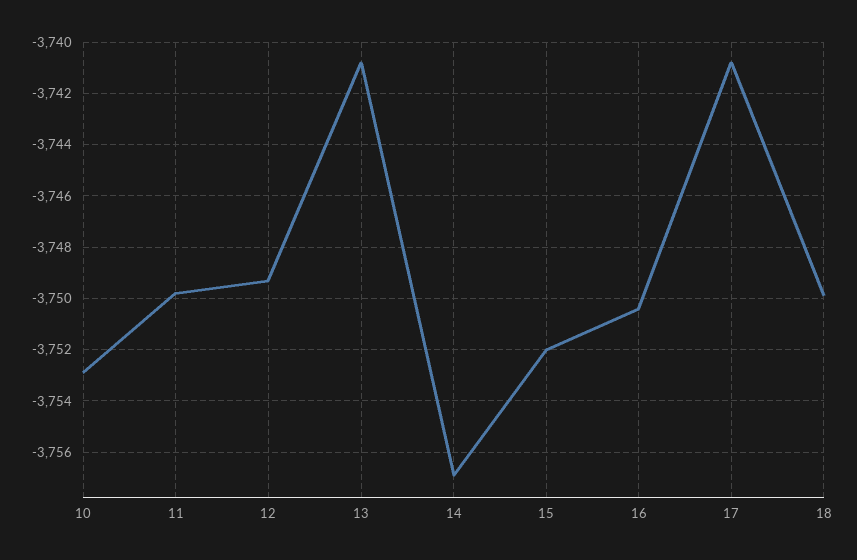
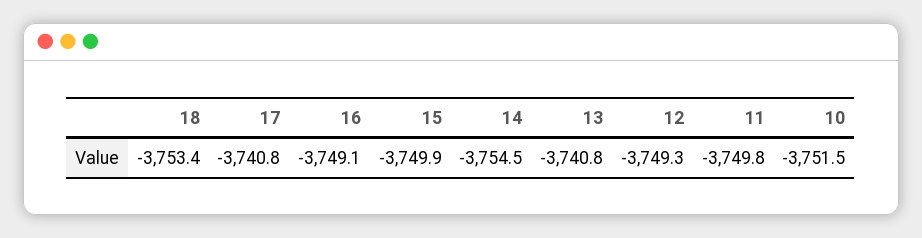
10: -3753 -> -3751.5
14: -3757 -> -3754.5
15: -3752 -> -3749.9
16: -3750.5 -> -3749.1
18: -3750 -> -3753.4

